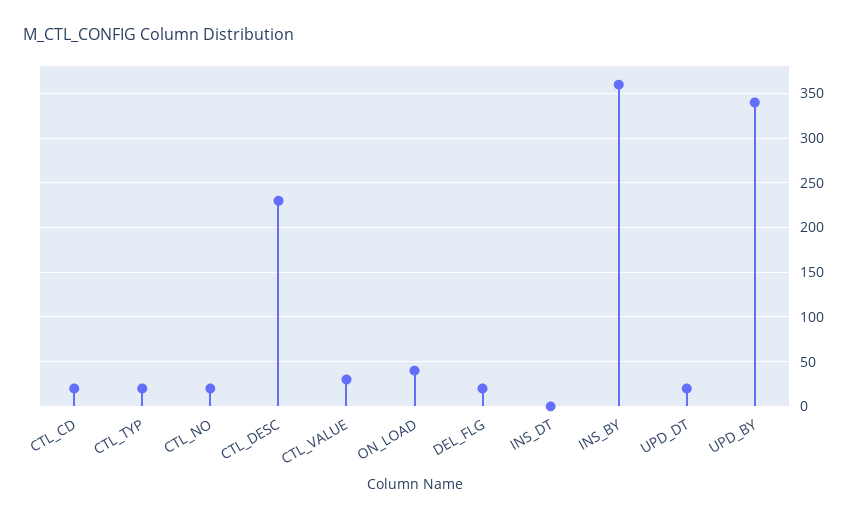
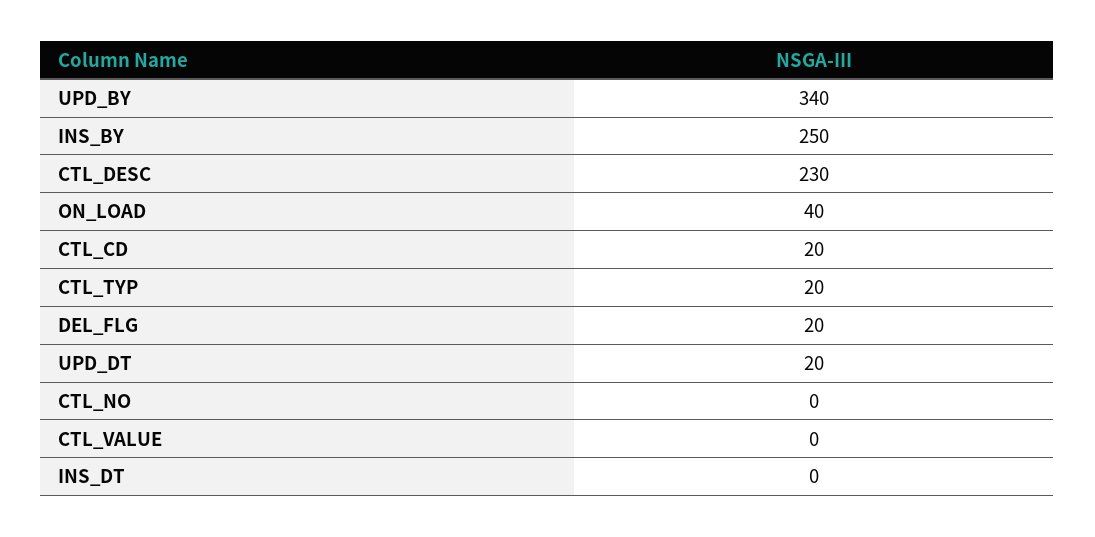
CTL_NO: 20 -> 0
CTL_VALUE: 30 -> 0
INS_BY: 360 -> 250

